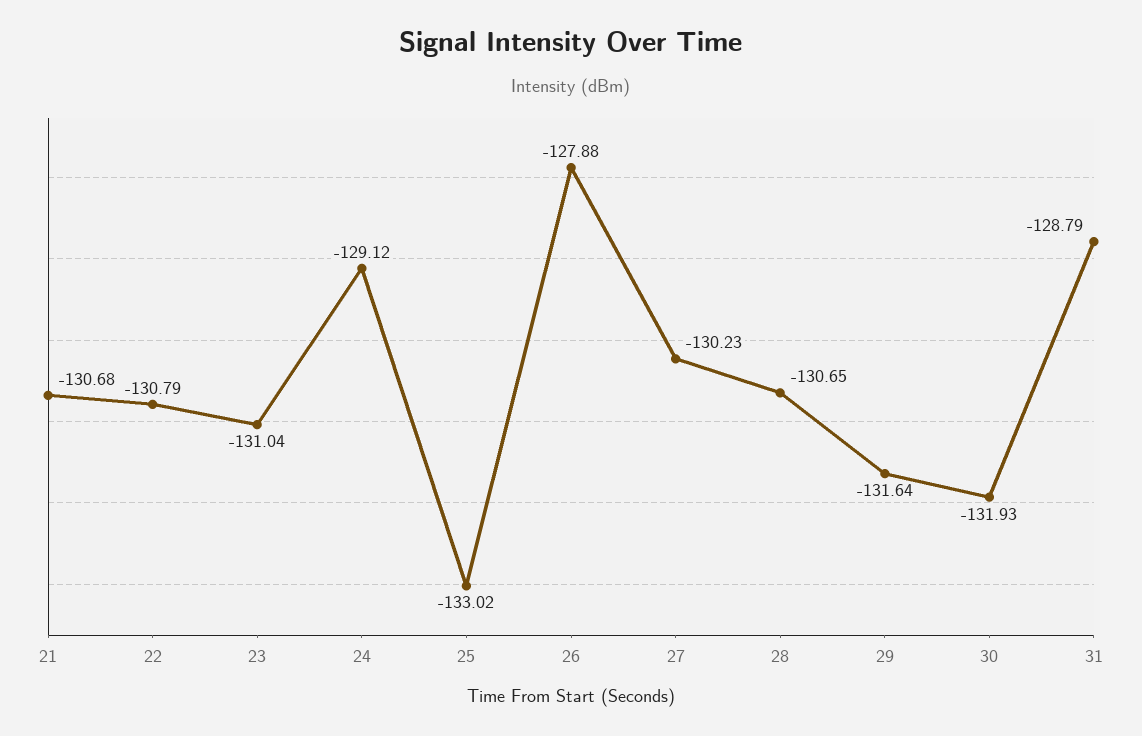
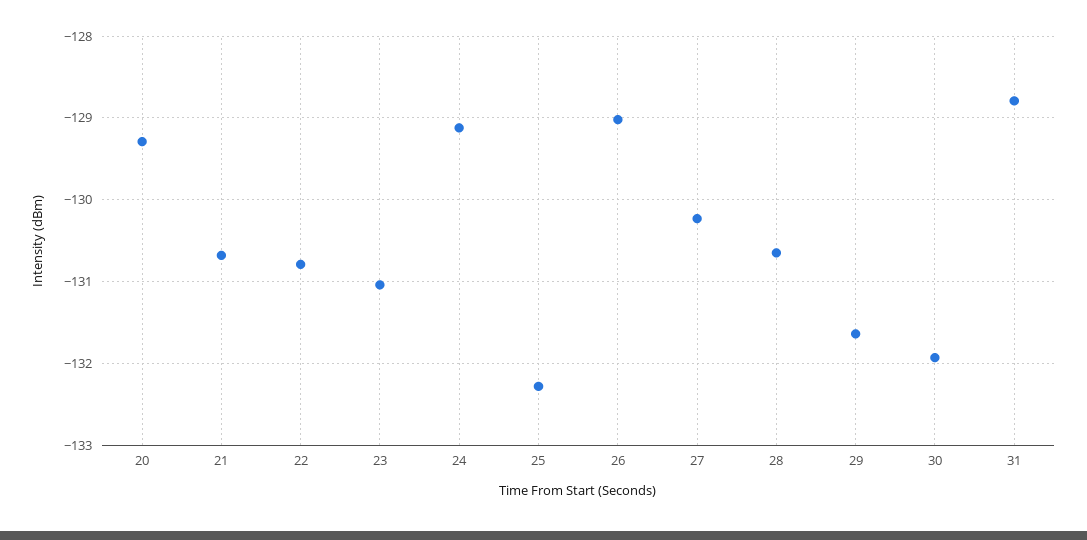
25: -133.02 -> -132.3
26: -127.88 -> -129
20: none -> -129.3

